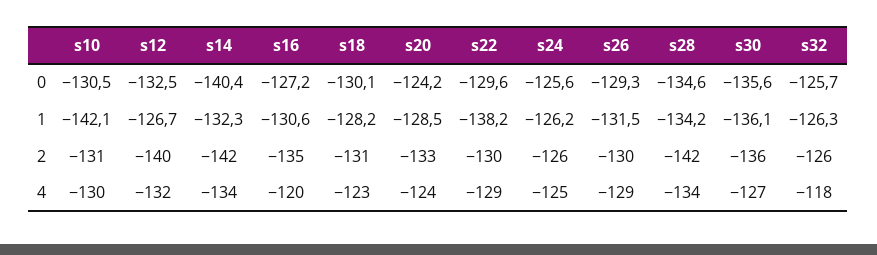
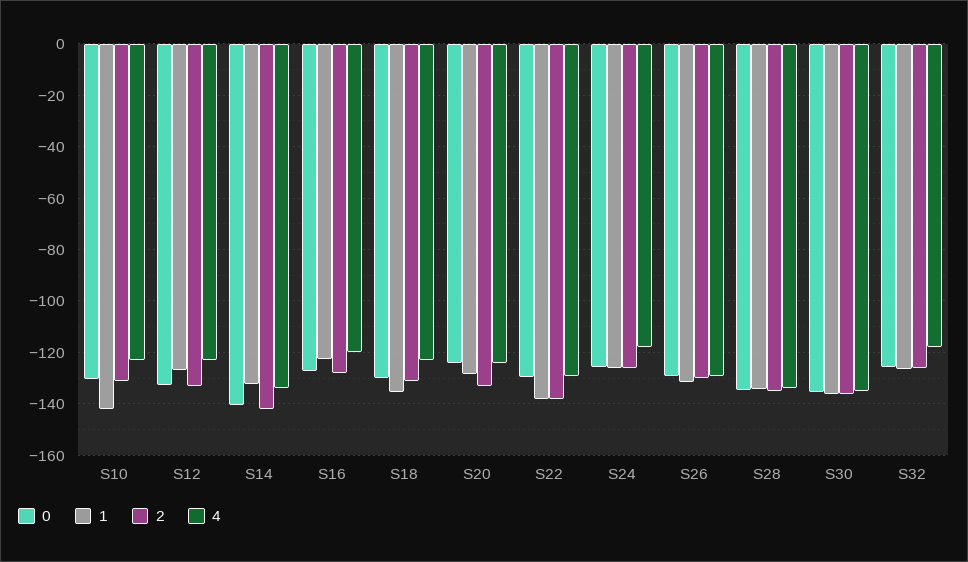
1, s16: -130.6 -> -122.5
1, s18: -128.2 -> -135
2, s12: -140 -> -132.5
2, s16: -135 -> -127.5
2, s22: -130 -> -137.5
2, s28: -142 -> -135
4, s10: -130 -> -122.5
4, s12: -132 -> -122.5
4, s24: -125 -> -117.5
4, s30: -127 -> -135

